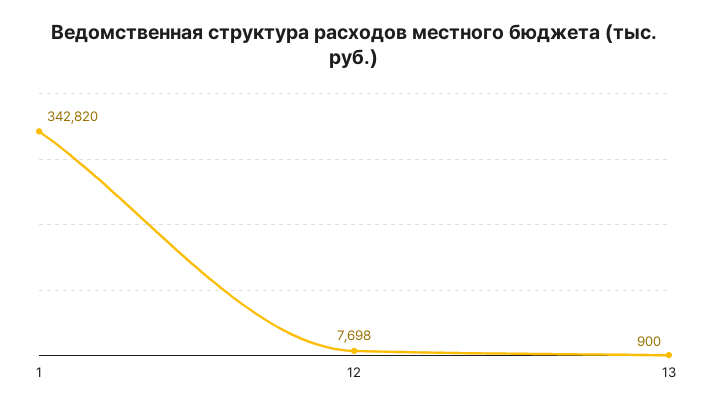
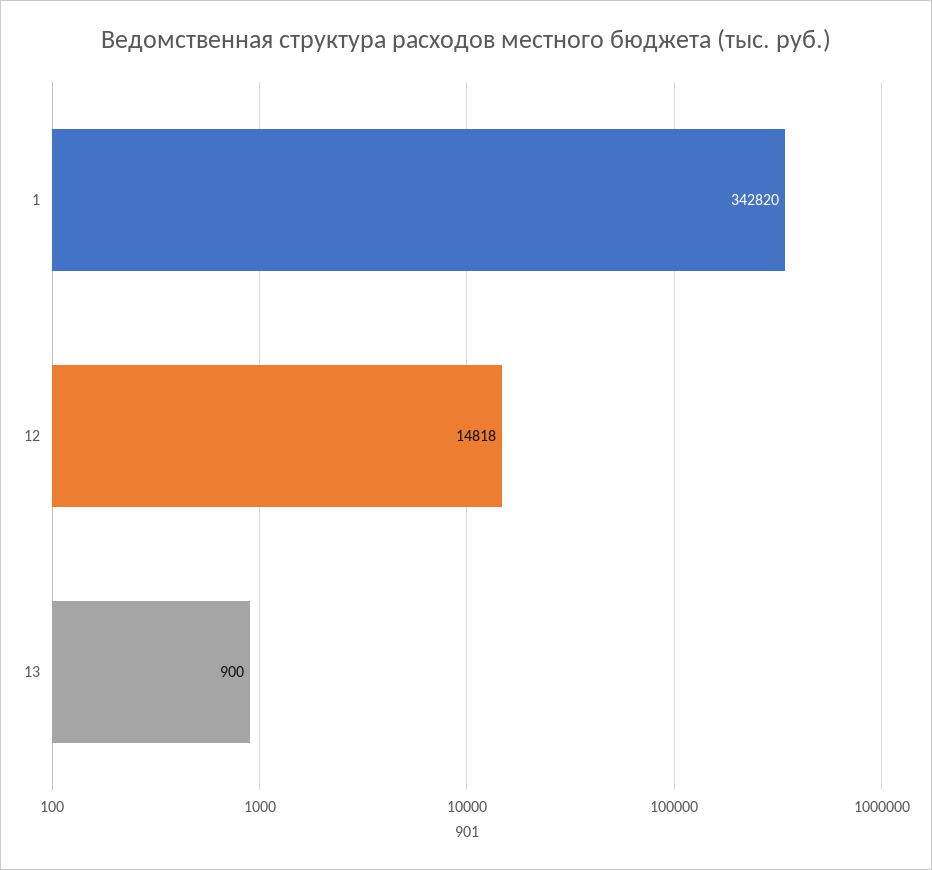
12: 7698 -> 14818

